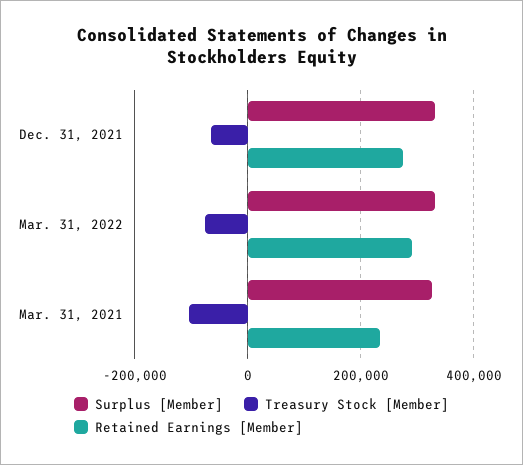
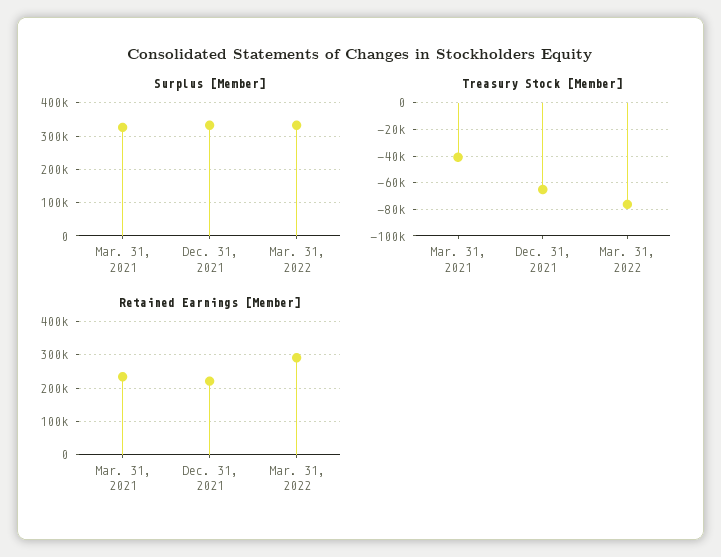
Retained Earnings [Member], Dec. 31, 2021: 280000 -> 220000
Treasury Stock [Member], Mar. 31, 2021: -100000 -> -40000

